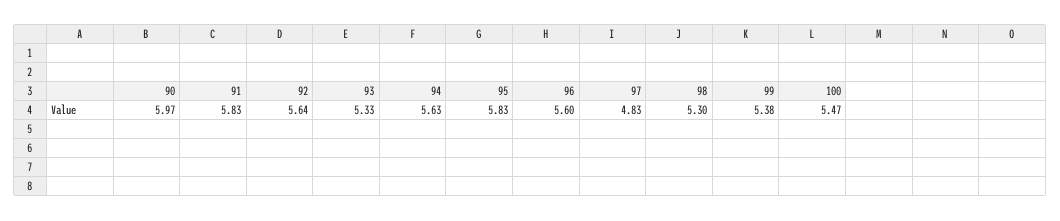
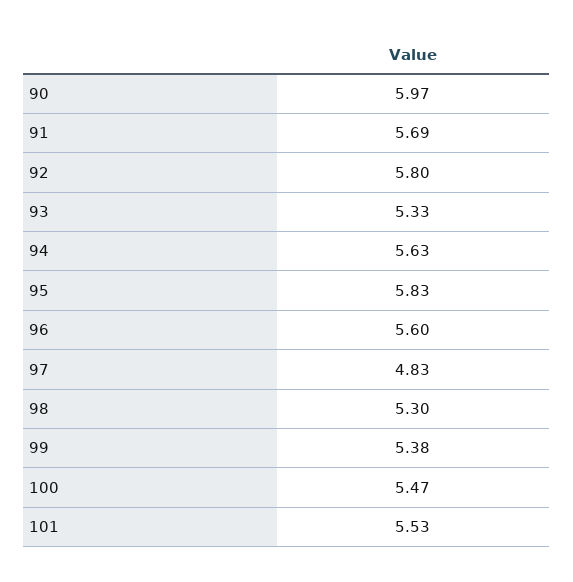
91: 5.83 -> 5.69
92: 5.64 -> 5.8
101: none -> 5.53

